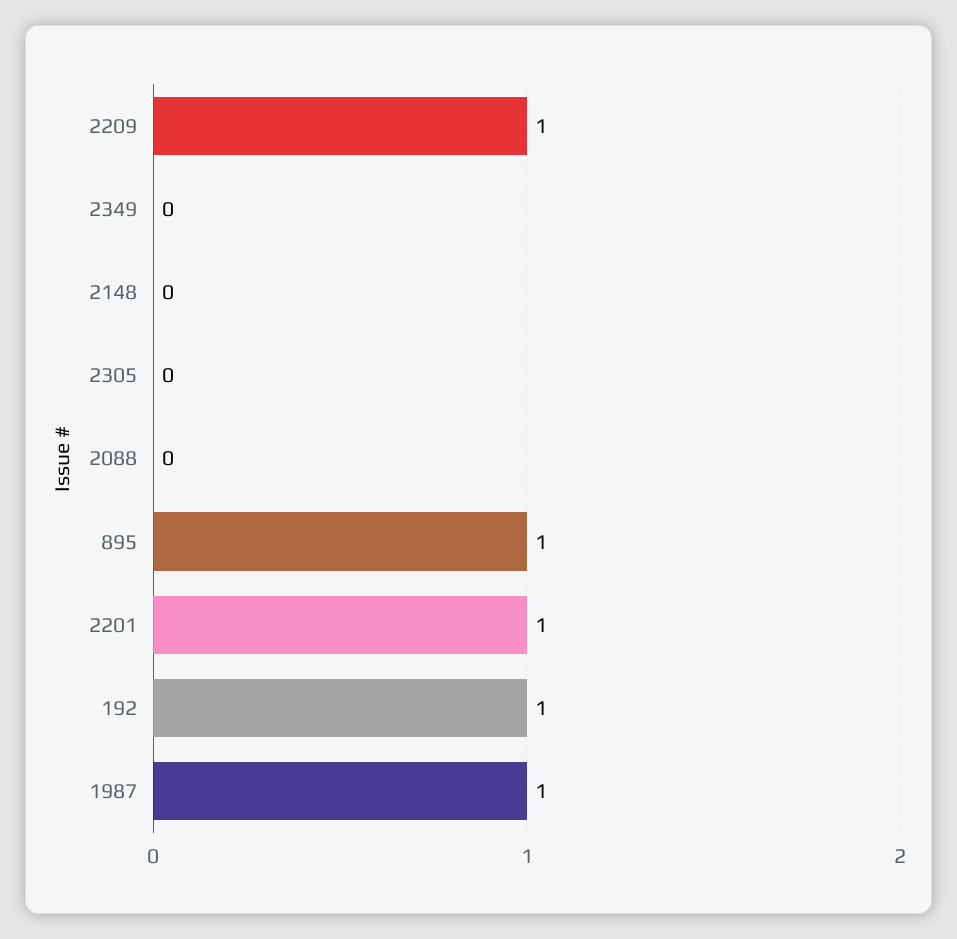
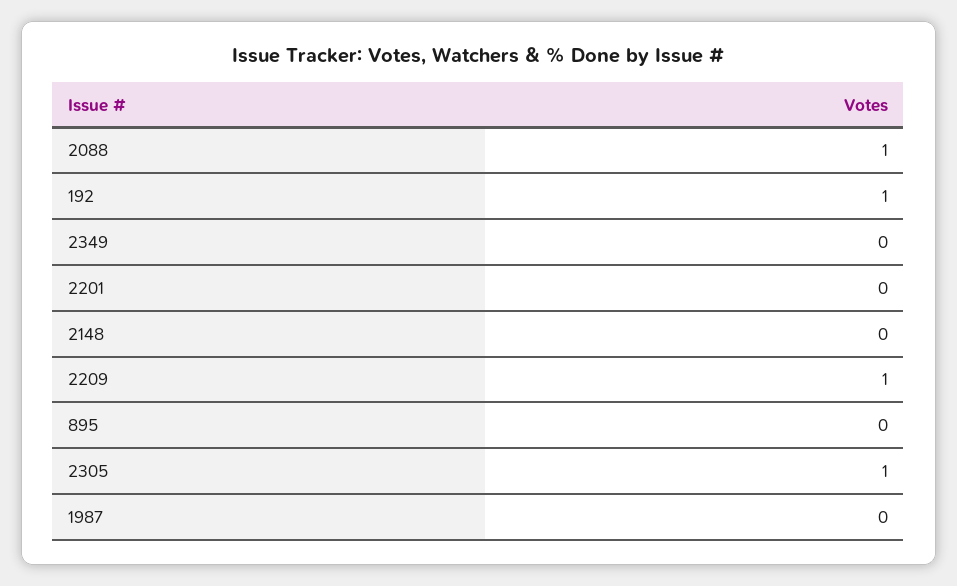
2305: 0 -> 1
2088: 0 -> 1
895: 1 -> 0
2201: 1 -> 0
1987: 1 -> 0

